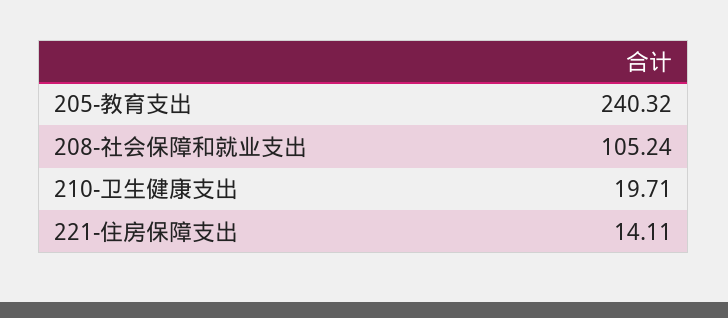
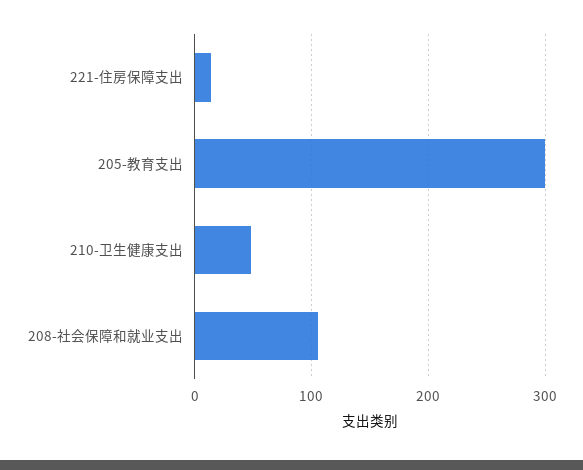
205-教育支出: 240.32 -> 300
210-卫生健康支出: 19.71 -> 50

